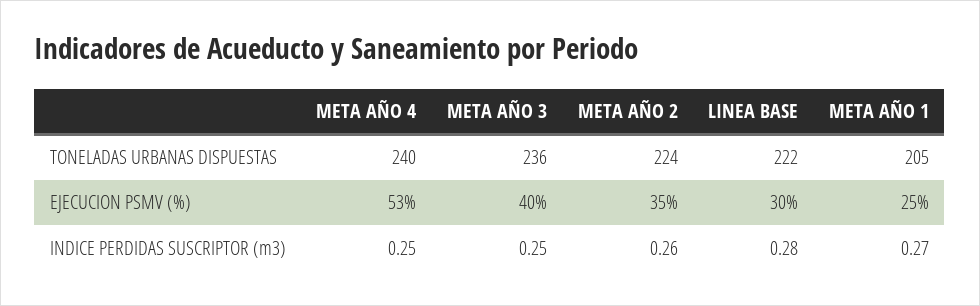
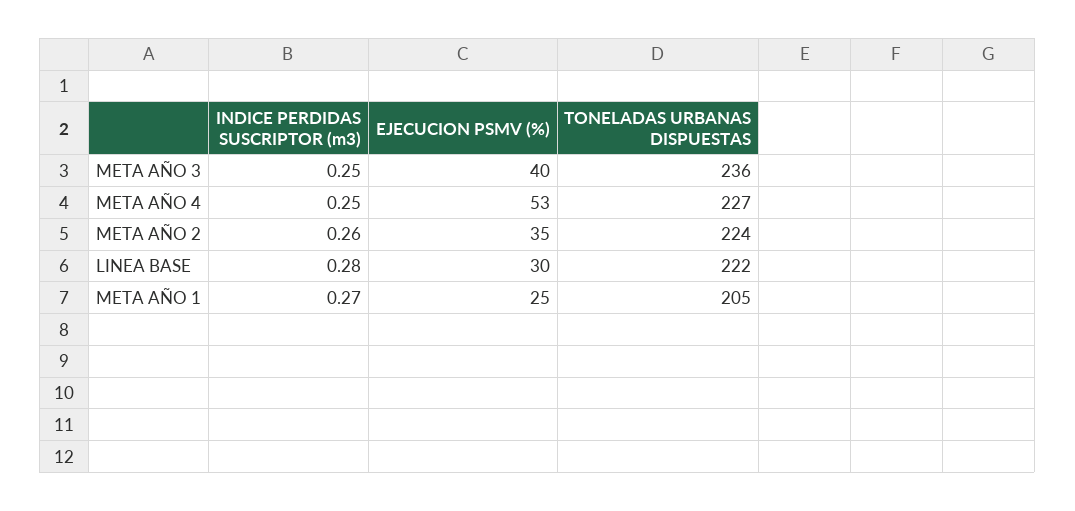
META AÑO 4, TONELADAS URBANAS DISPUESTAS: 240 -> 227

